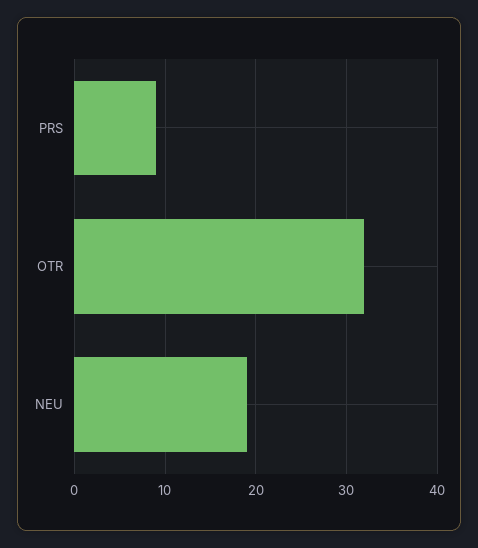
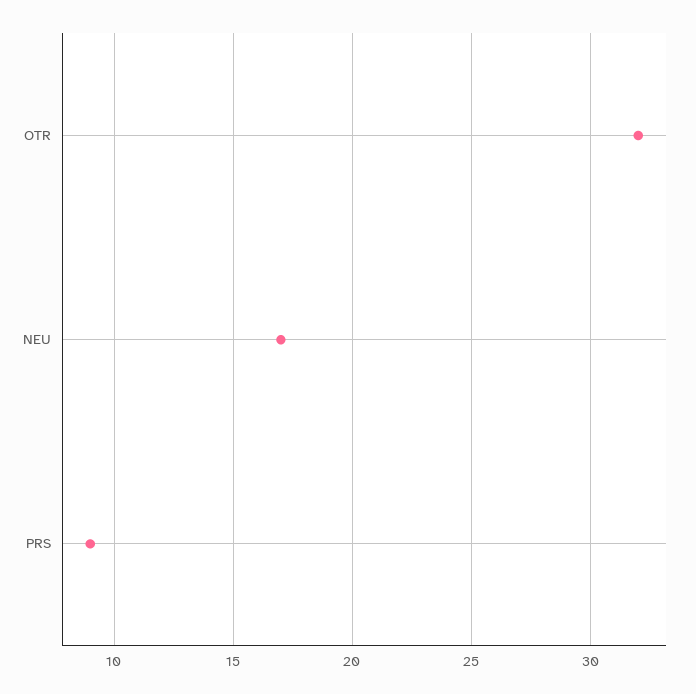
NEU: 19 -> 17

